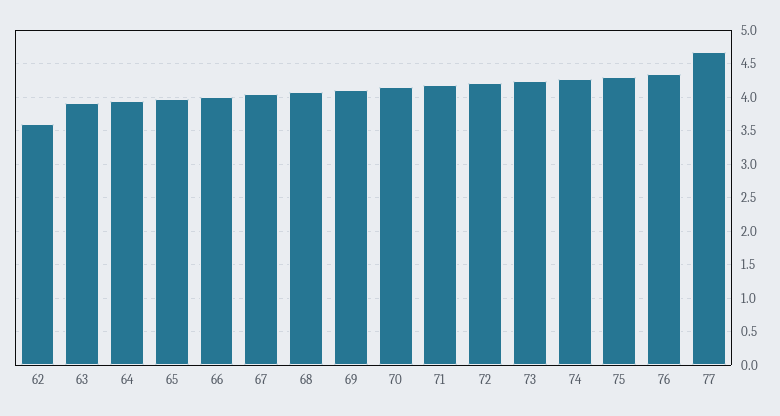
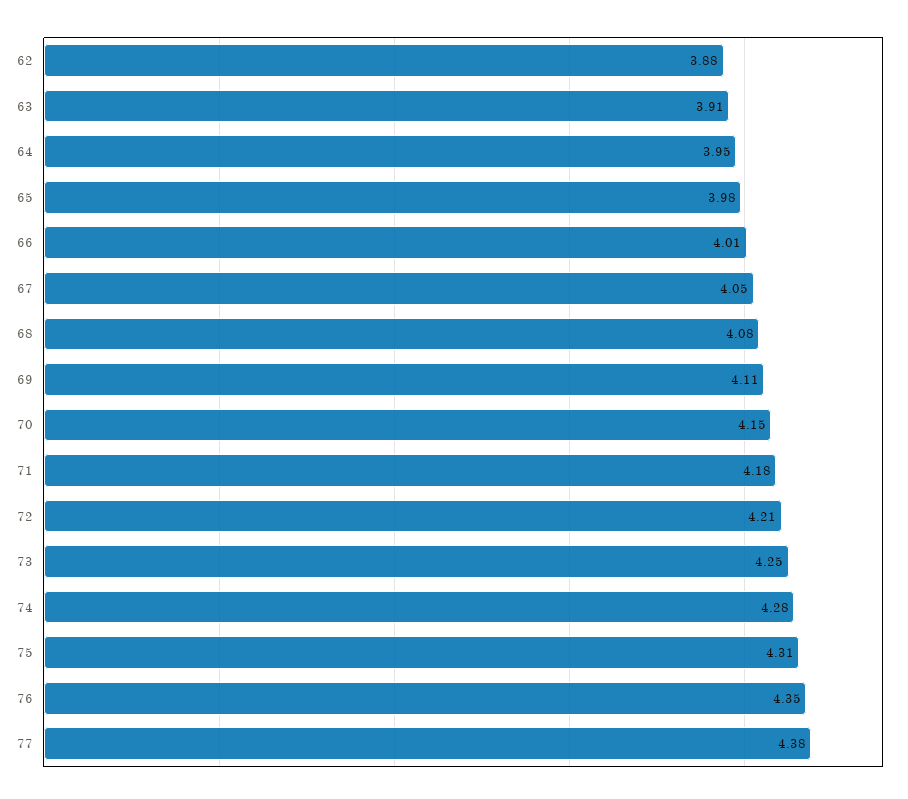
62: 3.6 -> 3.88
77: 4.7 -> 4.38

